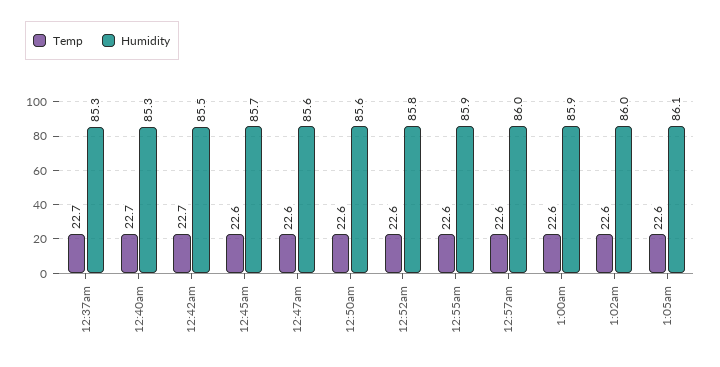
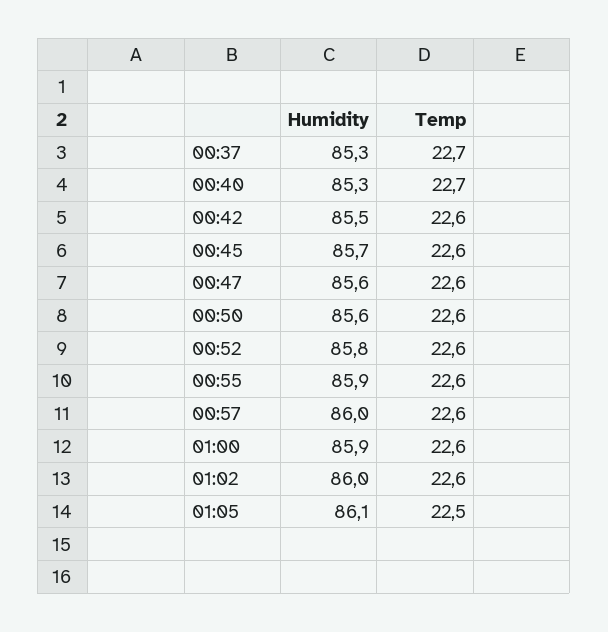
Temp, 12:42am: 22.7 -> 22.6
Temp, 1:05am: 22.6 -> 22.5

